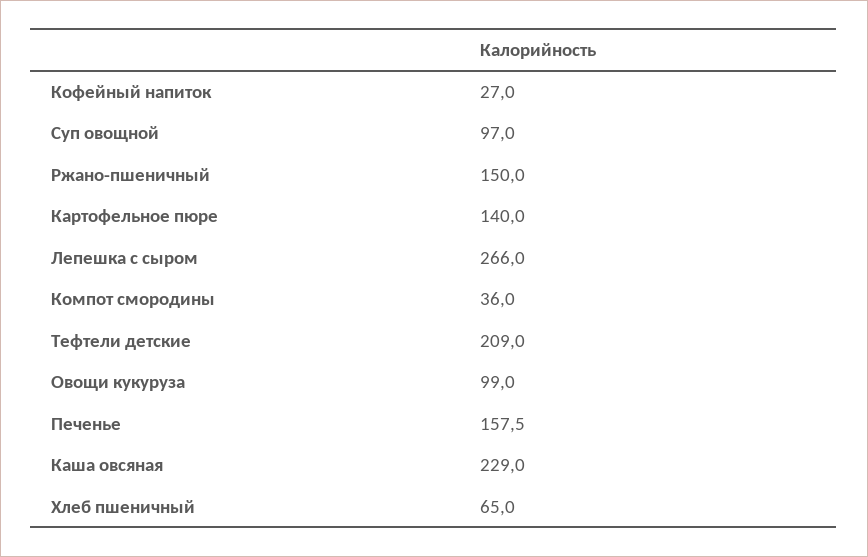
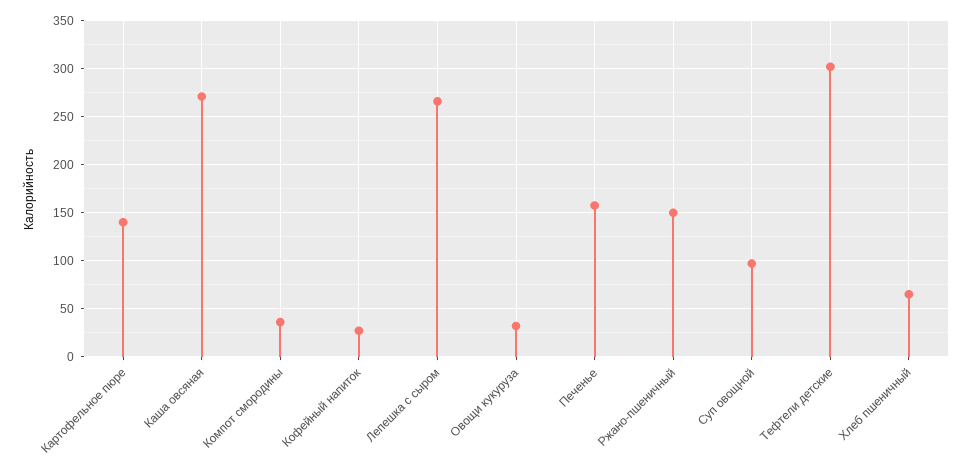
Тефтели детские: 209 -> 300
Овощи кукуруза: 99 -> 30
Каша овсяная: 229 -> 270

